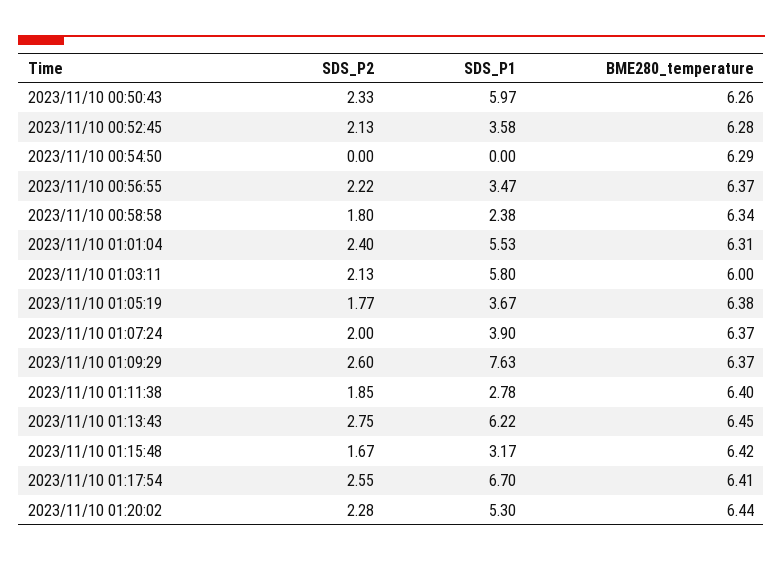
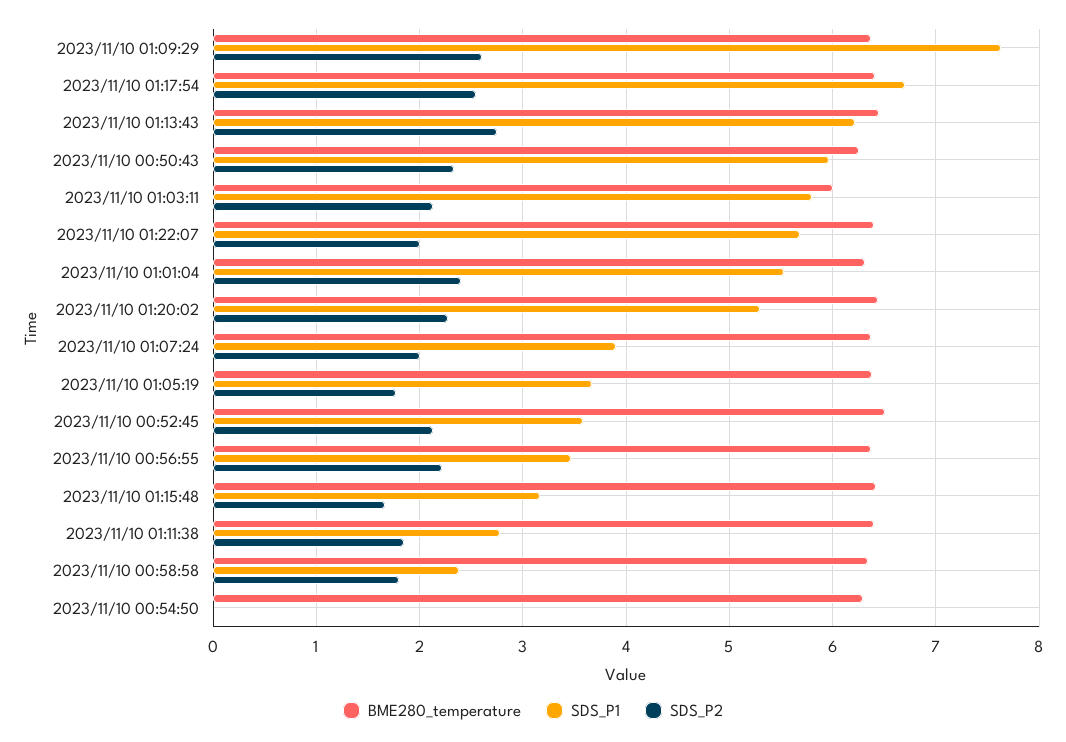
BME280_temperature, 2023/11/10 00:52:45: 6.28 -> 6.5
BME280_temperature, 2023/11/10 01:22:07: none -> 6.4
SDS_P1, 2023/11/10 01:22:07: none -> 5.7
SDS_P2, 2023/11/10 01:22:07: none -> 2

